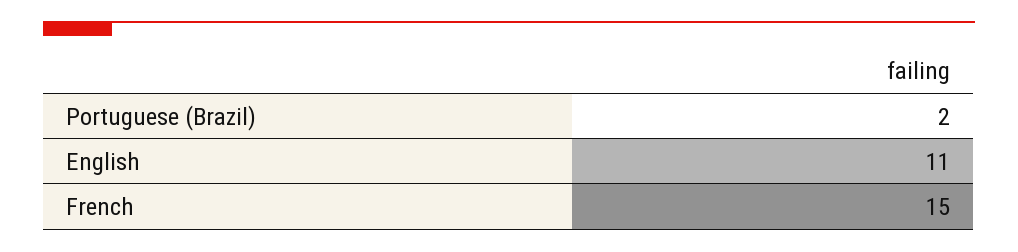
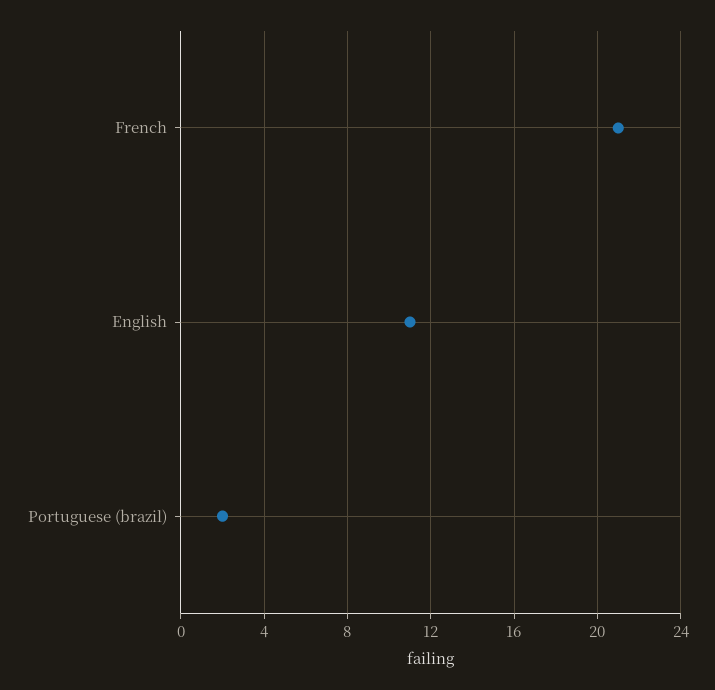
French: 15 -> 21

